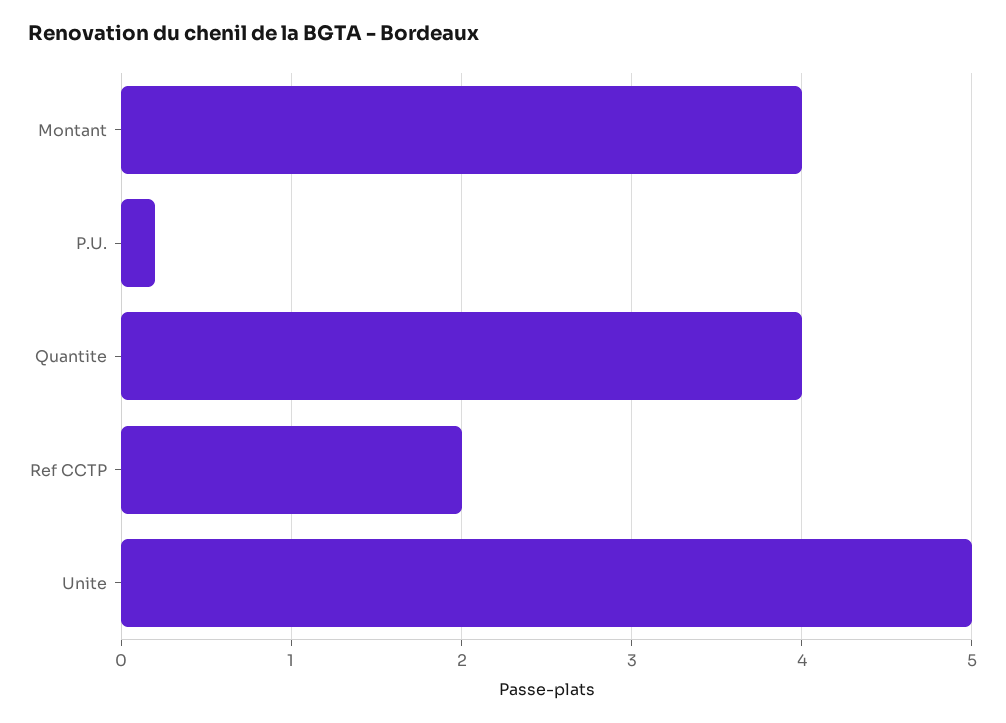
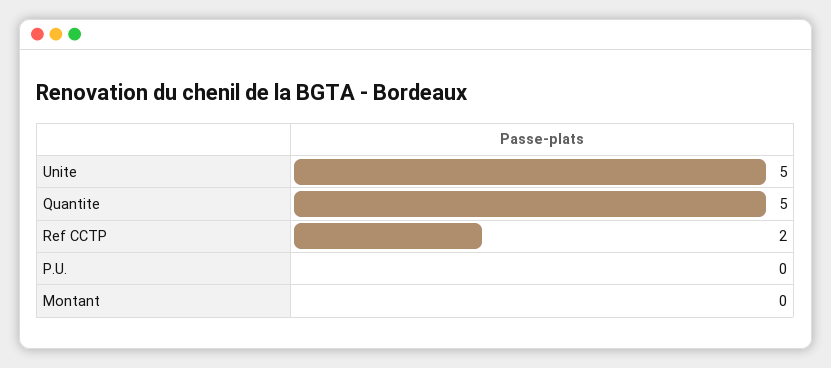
Montant: 4 -> 0
P.U.: 0.2 -> 0
Quantite: 4 -> 5

